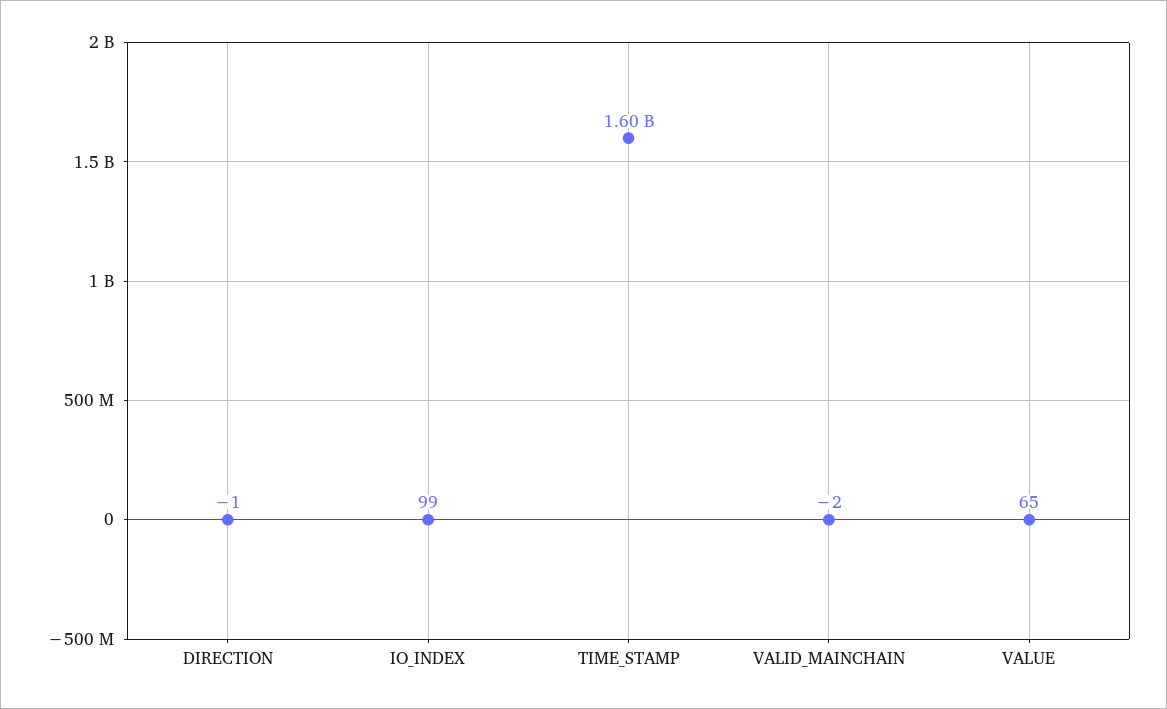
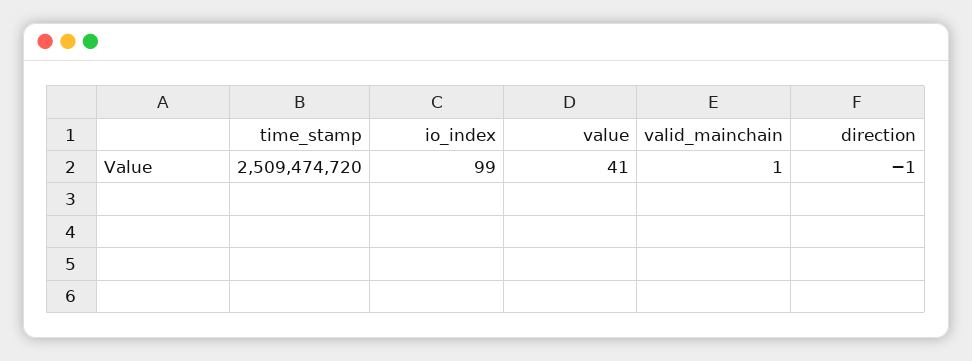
TIME_STAMP: 1600000000 -> 2509474720
VALID_MAINCHAIN: -2 -> 1
VALUE: 65 -> 41

